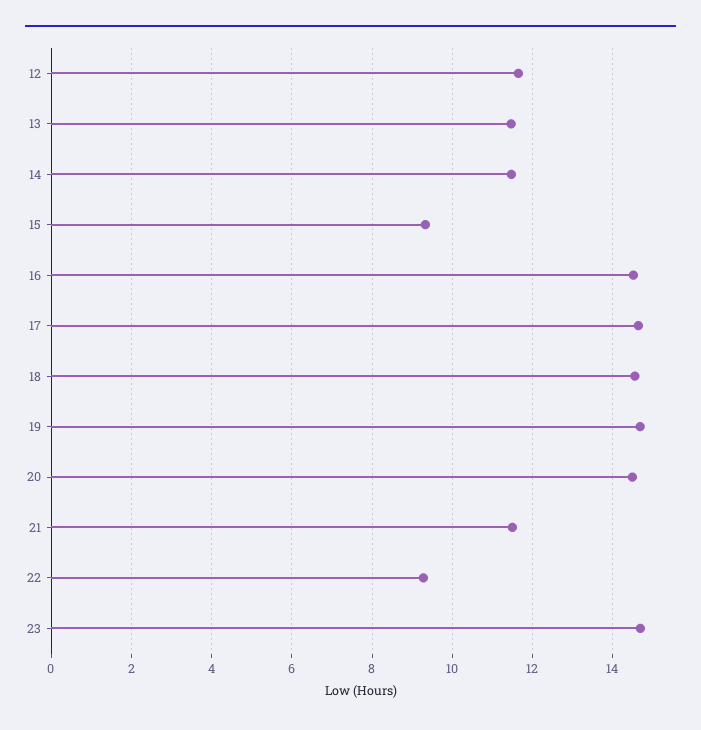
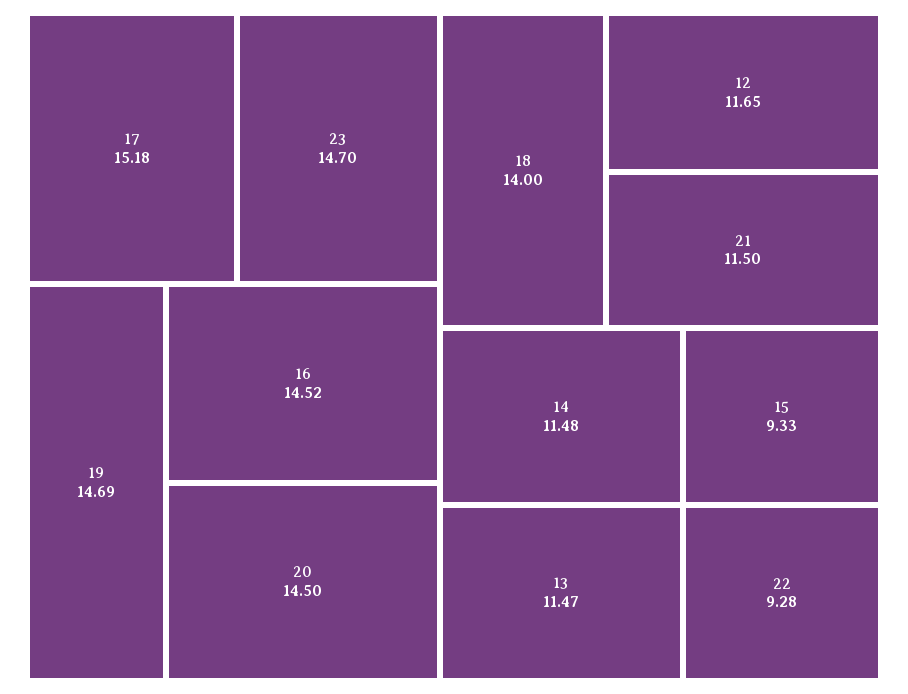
17: 14.6 -> 15.18
18: 14.6 -> 14

